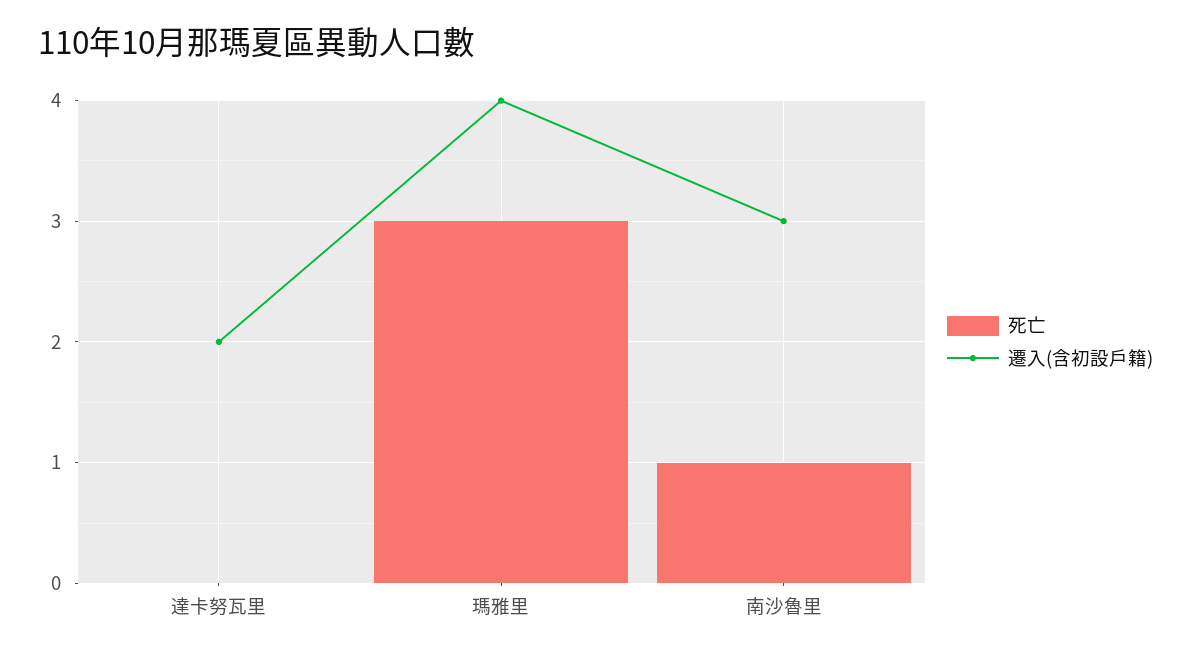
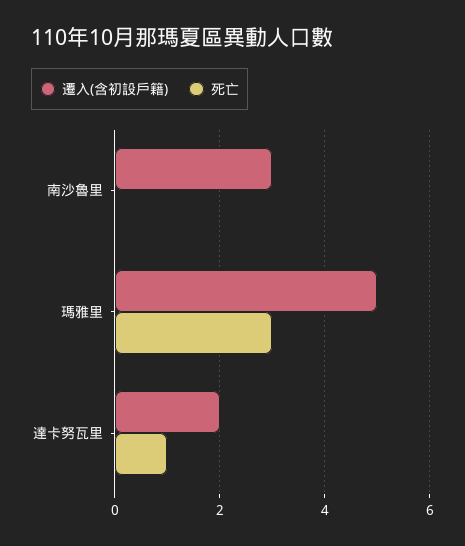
死亡, 達卡努瓦里: 0 -> 1
遷入(含初設戶籍), 瑪雅里: 4 -> 5
死亡, 南沙魯里: 1 -> 0

